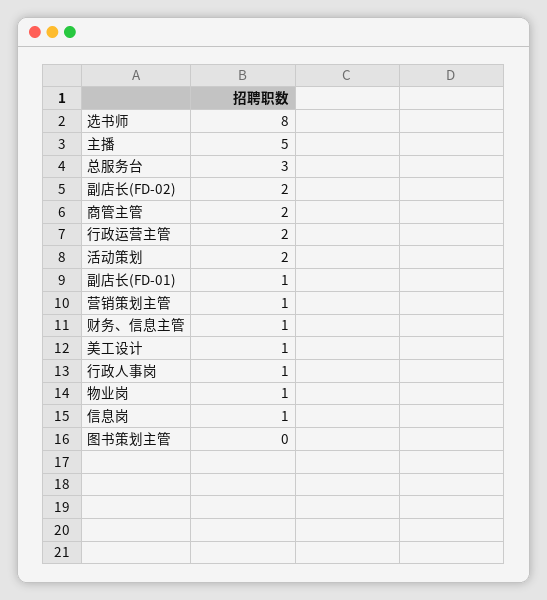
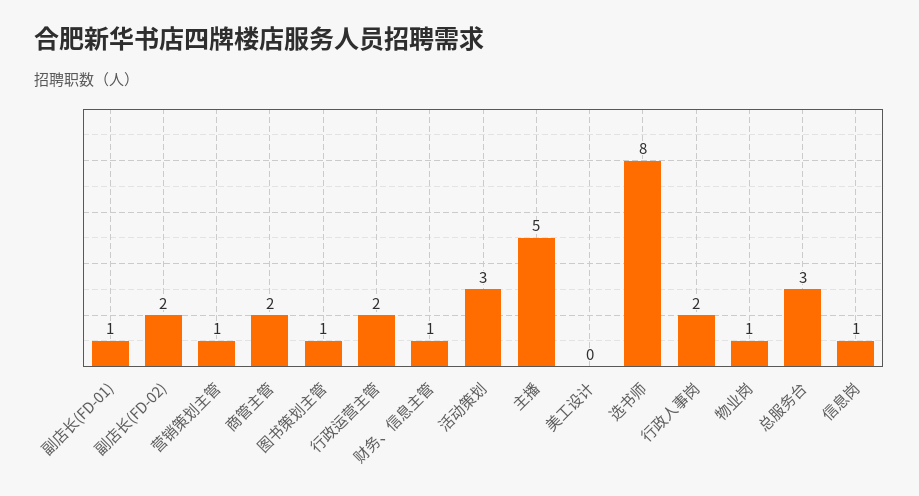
活动策划: 2 -> 3
美工设计: 1 -> 0
行政人事岗: 1 -> 2
图书策划主管: 0 -> 1

